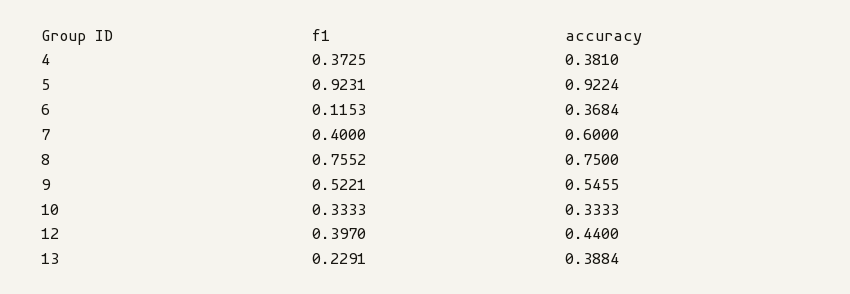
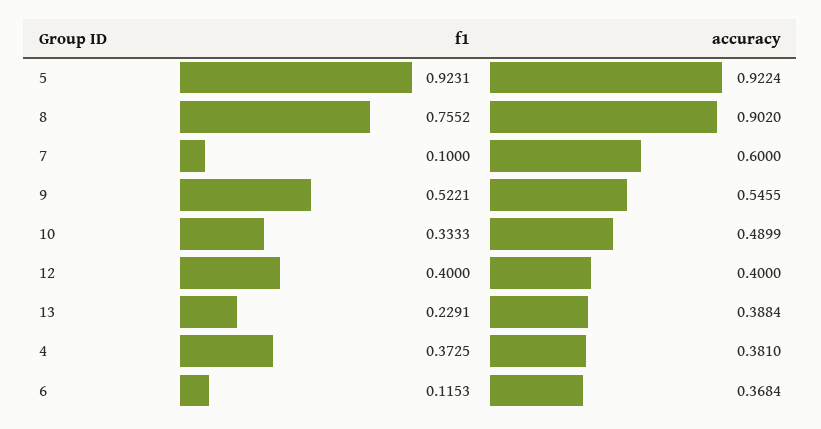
f1, 7: 0.4 -> 0.1
accuracy, 8: 0.75 -> 0.902
accuracy, 10: 0.3333 -> 0.4899
f1, 12: 0.397 -> 0.4
accuracy, 12: 0.44 -> 0.4

